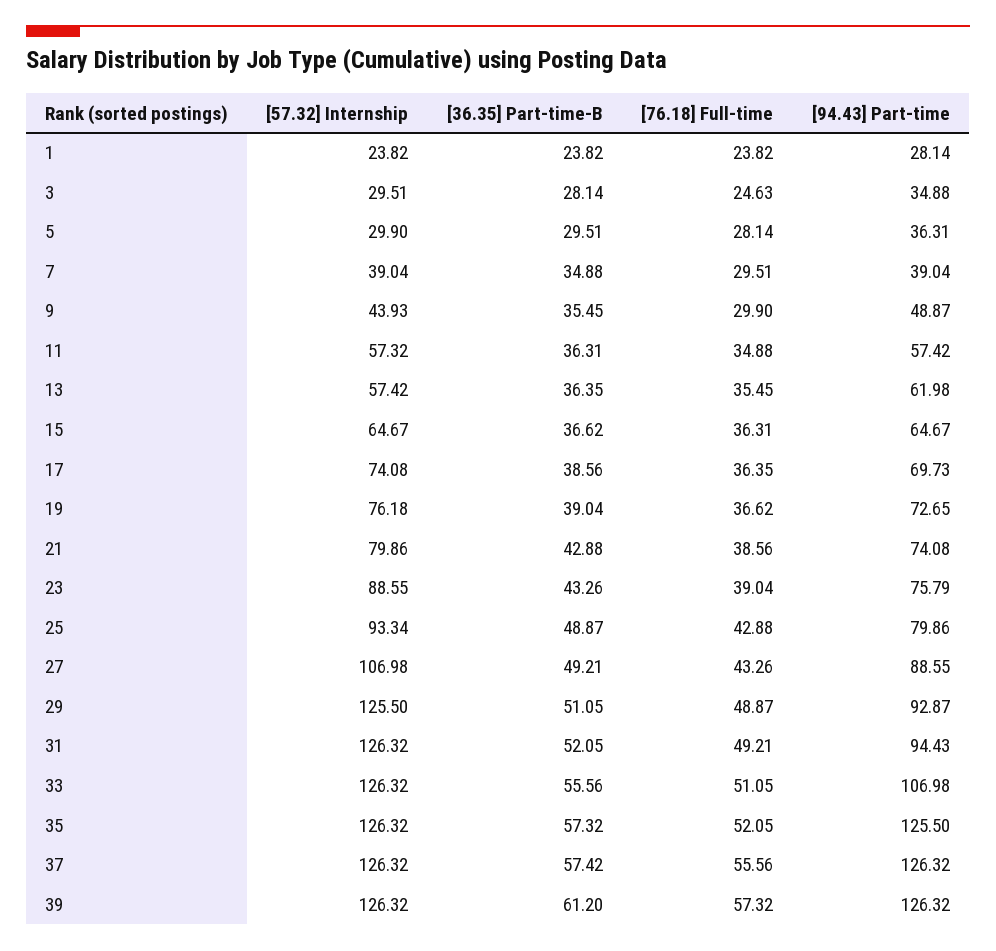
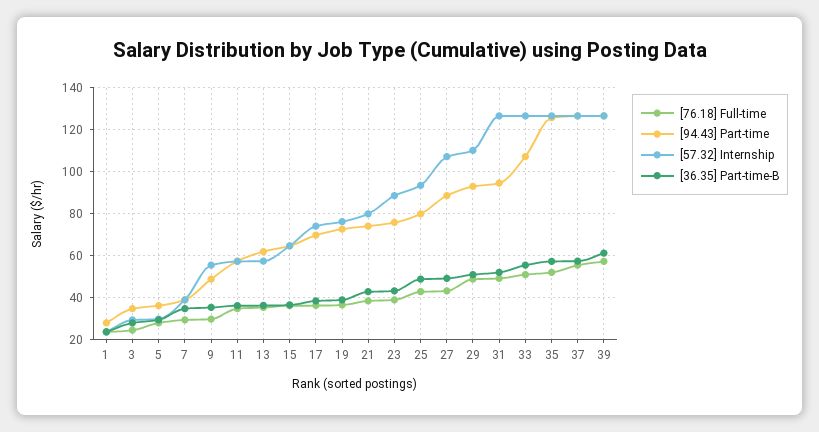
[57.32] Internship, 9: 43.93 -> 55
[57.32] Internship, 29: 125.5 -> 110

